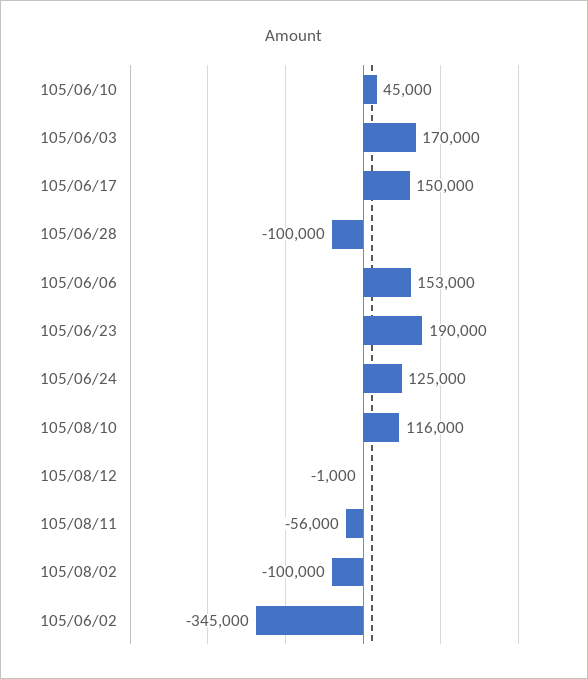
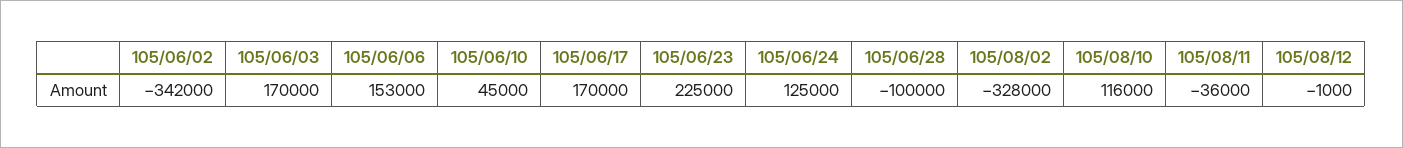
105/06/17: 150000 -> 170000
105/06/23: 190000 -> 225000
105/08/11: -56000 -> -36000
105/08/02: -100000 -> -328000
105/06/02: -345000 -> -342000

